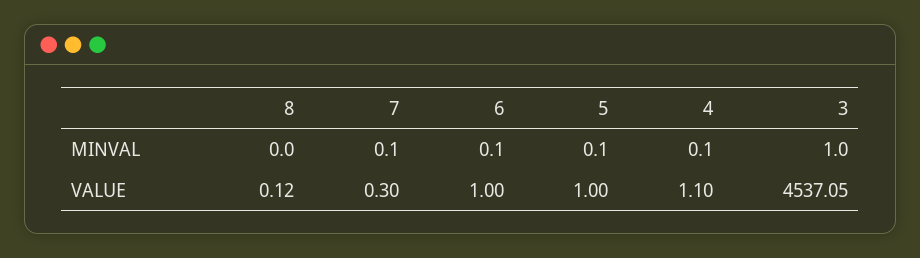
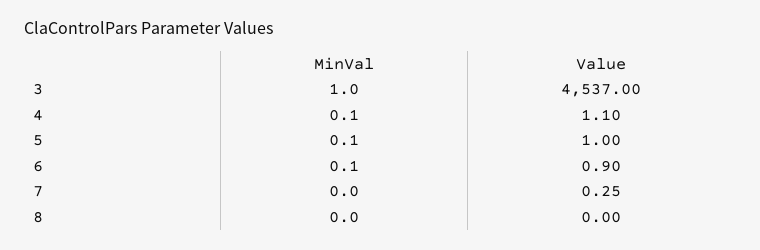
7, MINVAL: 0.1 -> 0
8, VALUE: 0.12 -> 0
7, VALUE: 0.3 -> 0.25
6, VALUE: 1 -> 0.9
3, VALUE: 4537.05 -> 4537

